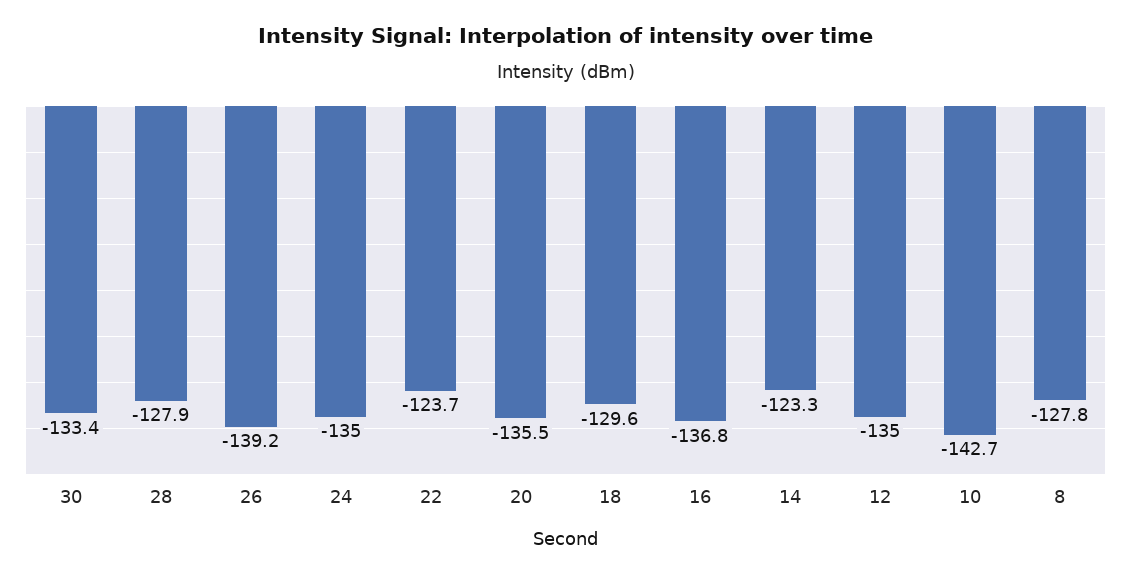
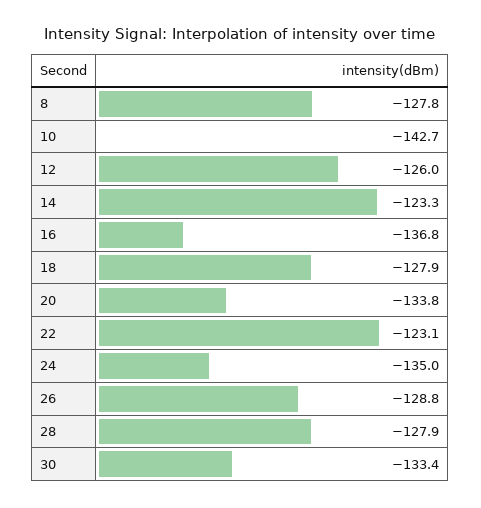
26: -139.2 -> -128.8
22: -123.7 -> -123.1
20: -135.5 -> -133.8
18: -129.6 -> -127.9
12: -135 -> -126

